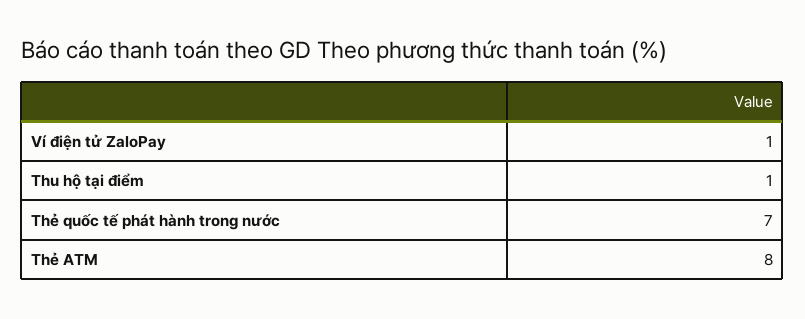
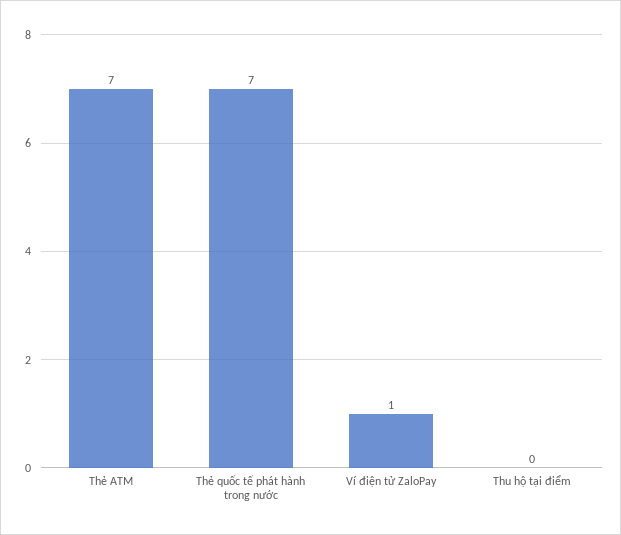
Thu hộ tại điểm: 1 -> 0
Thẻ ATM: 8 -> 7

